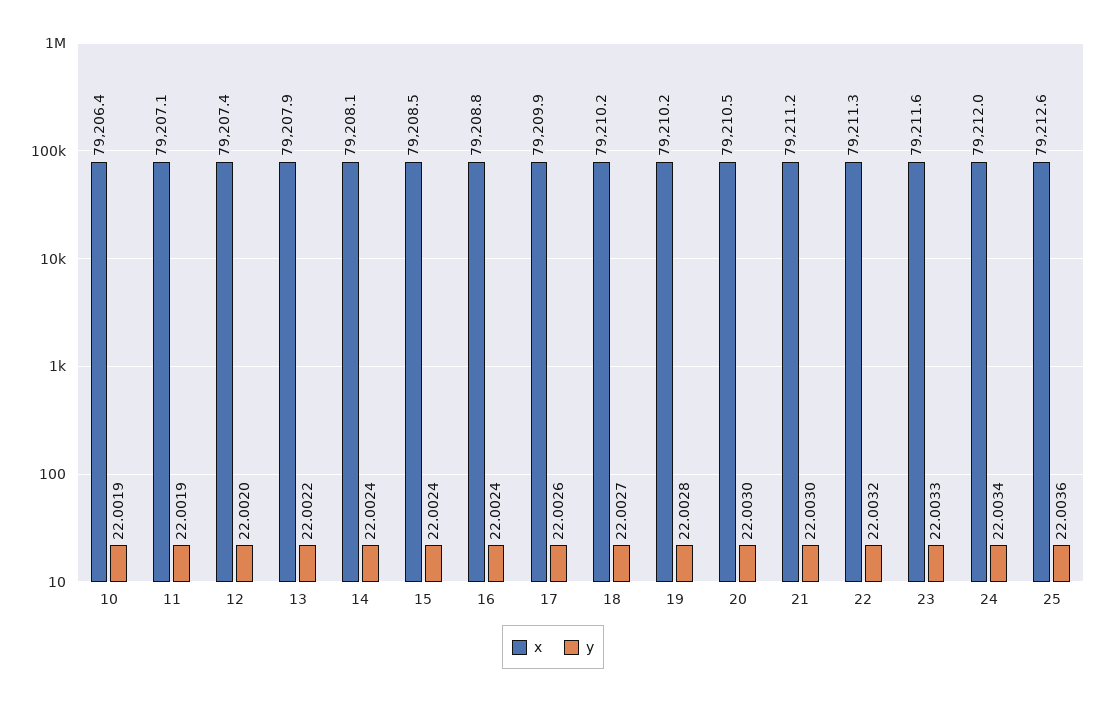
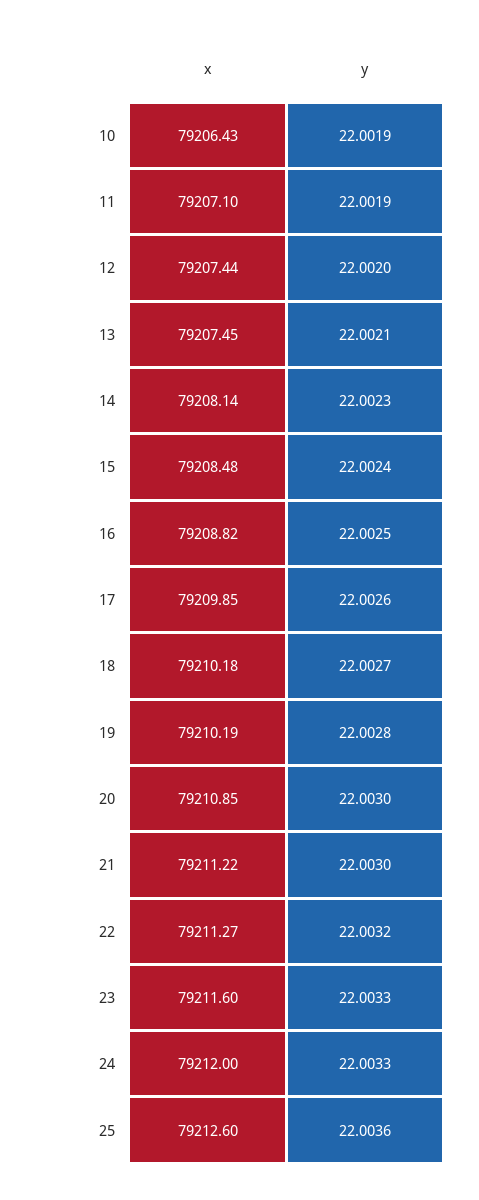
x, 13: 79207.9 -> 79207.45
y, 13: 22.0022 -> 22.0021
y, 14: 22.0024 -> 22.0023
y, 16: 22.0024 -> 22.0025
x, 20: 79210.5 -> 79210.85
y, 24: 22.0034 -> 22.0033

